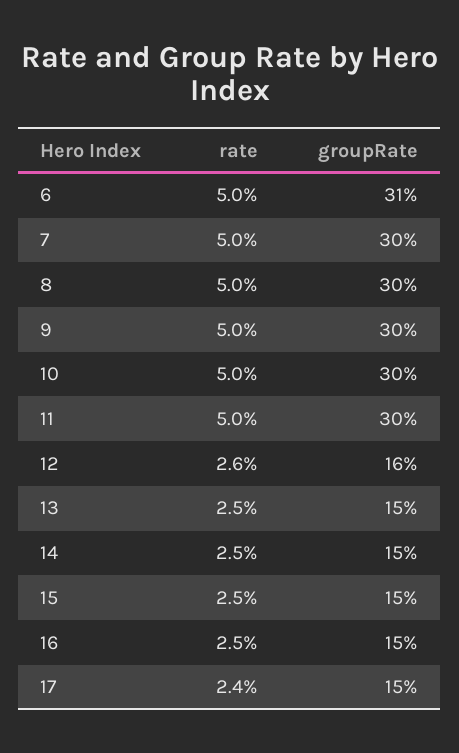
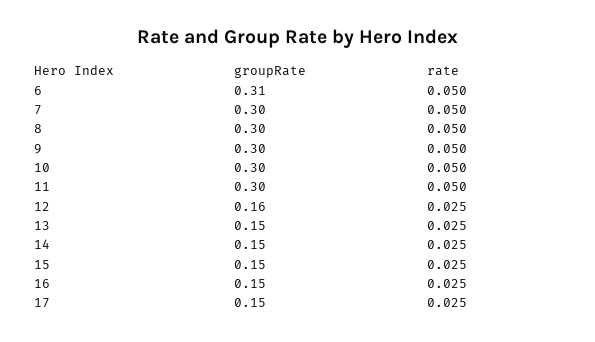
rate, 12: 0.026 -> 0.025
rate, 17: 0.024 -> 0.025

